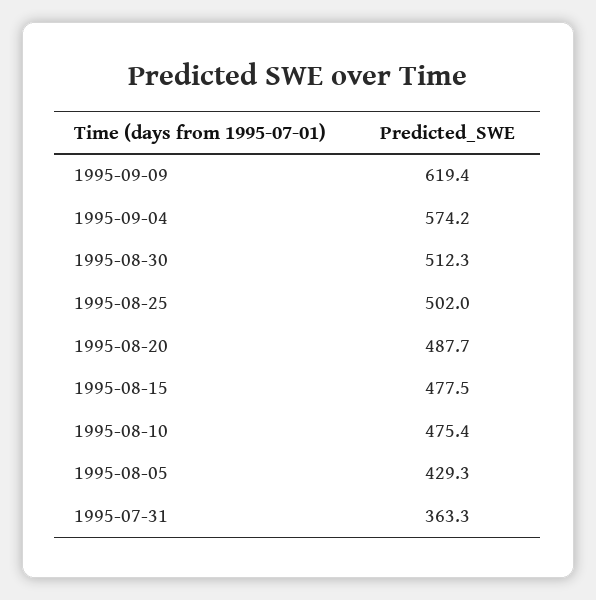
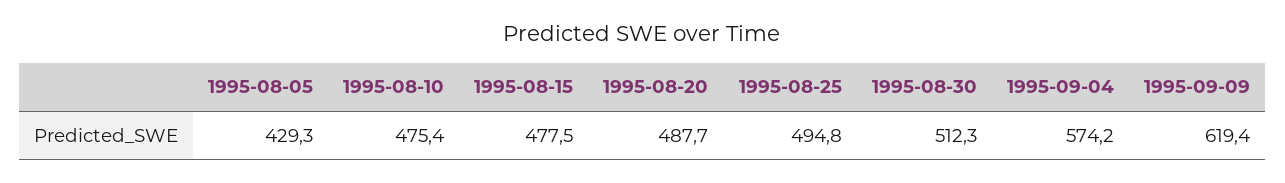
1995-08-25: 502 -> 494.8
1995-07-31: 363.3 -> none

